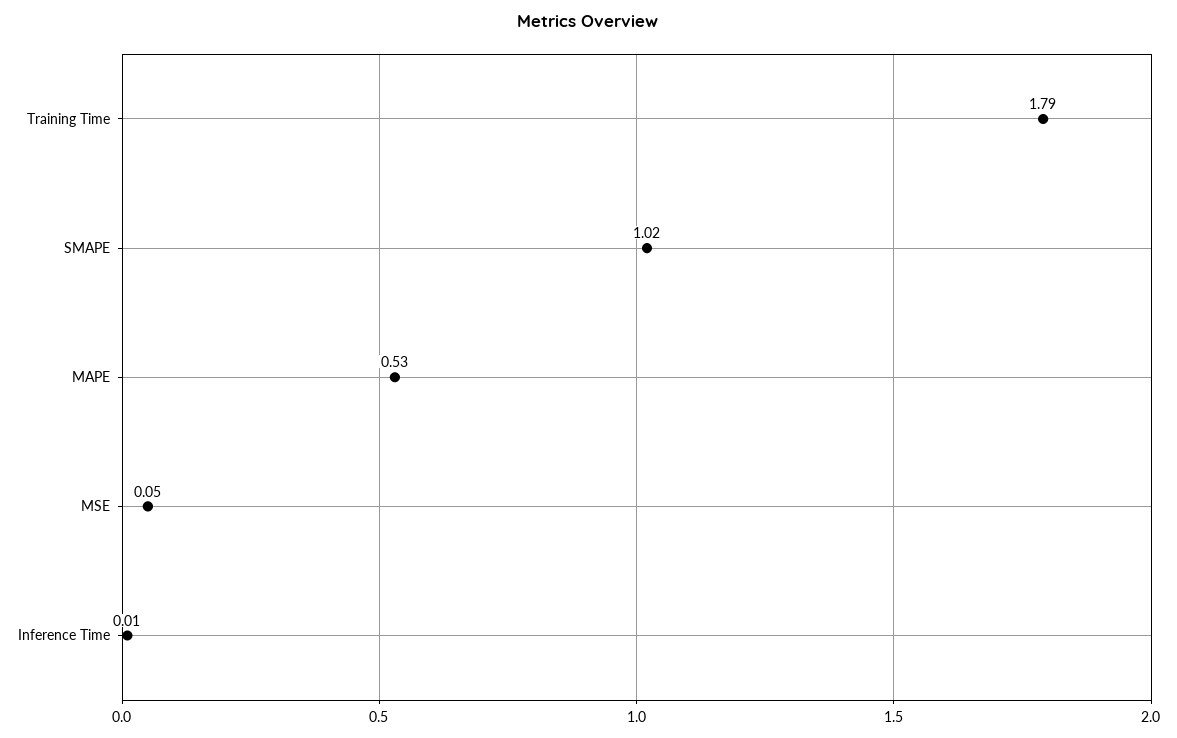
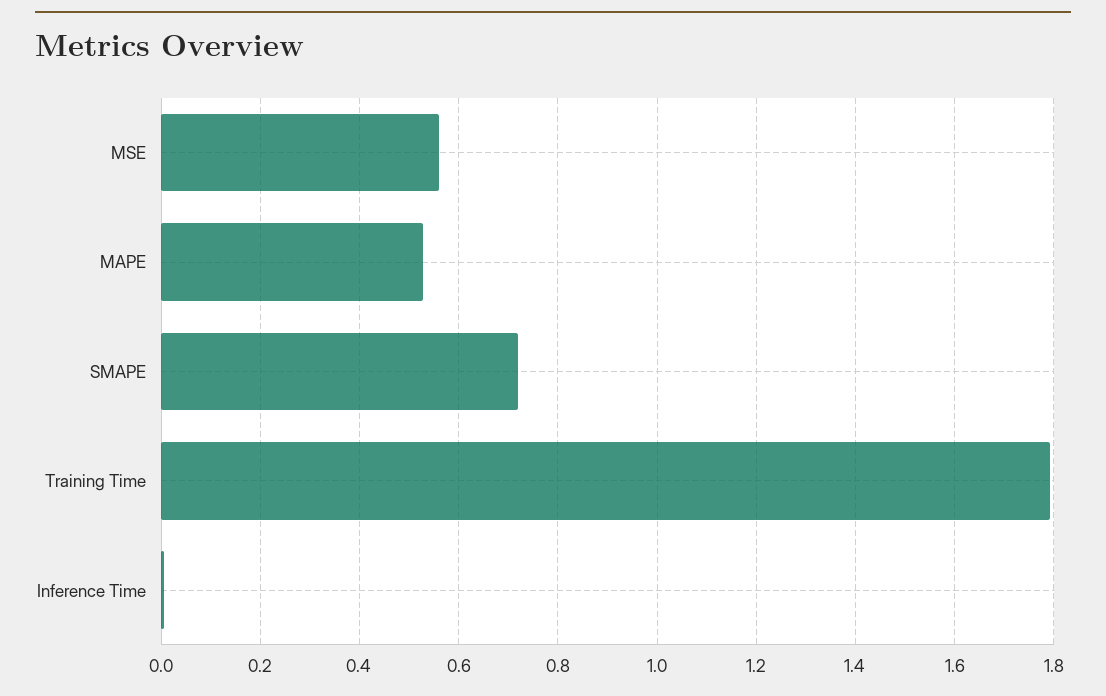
SMAPE: 1.02 -> 0.72
MSE: 0.05 -> 0.56

